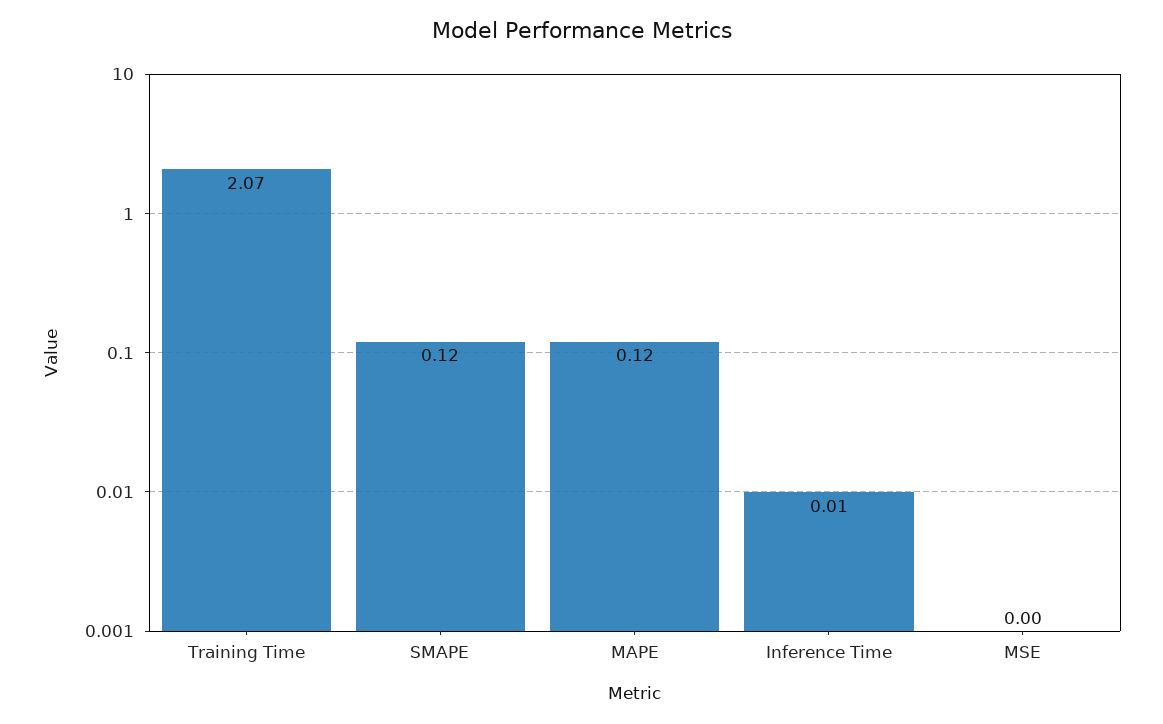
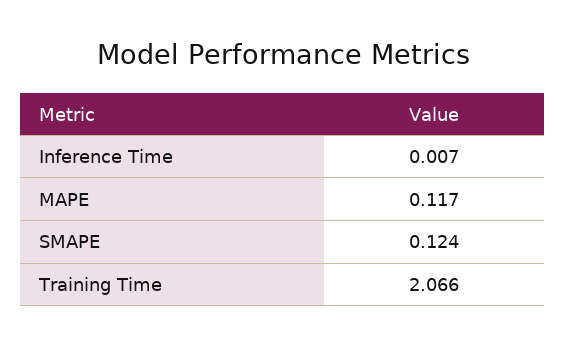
MSE: 0 -> none

